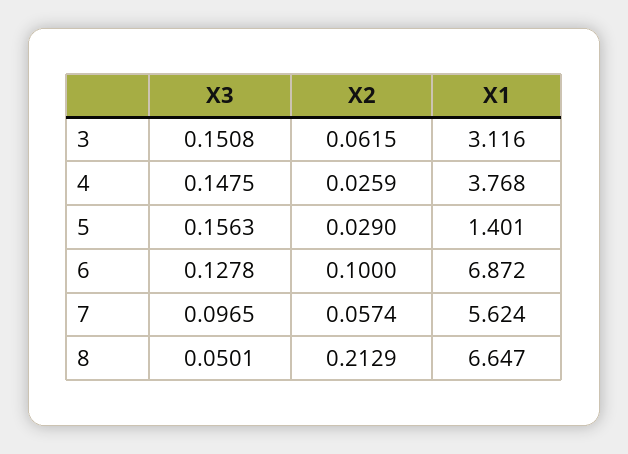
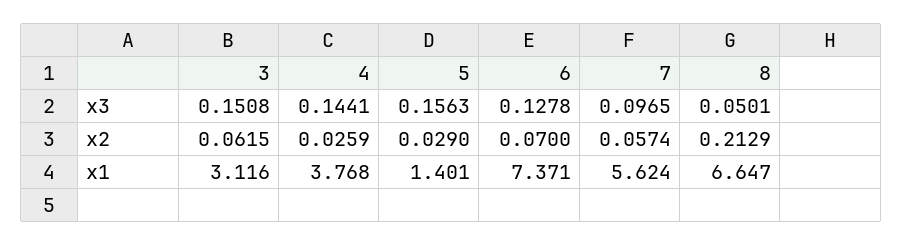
X3, 4: 0.1475 -> 0.1441
X2, 6: 0.1 -> 0.07
X1, 6: 6.872 -> 7.371

